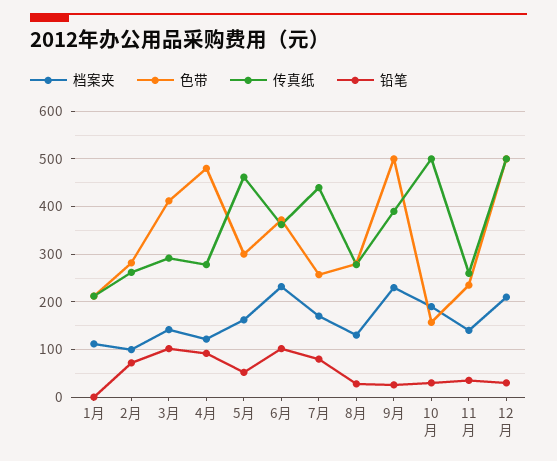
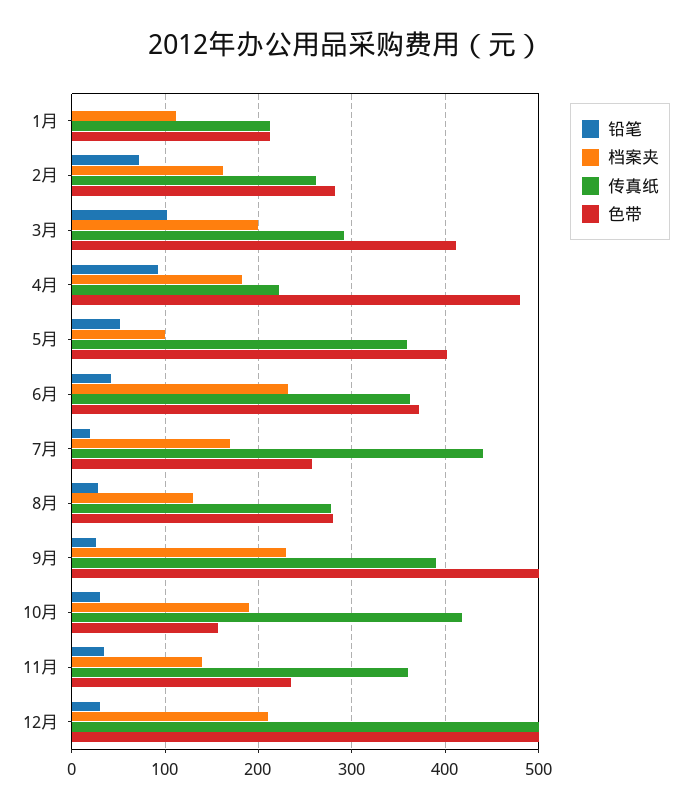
档案夹, 2月: 100 -> 160
档案夹, 3月: 140 -> 200
档案夹, 4月: 120 -> 180
传真纸, 4月: 280 -> 220
档案夹, 5月: 160 -> 100
色带, 5月: 300 -> 400
传真纸, 5月: 460 -> 360
铅笔, 6月: 100 -> 40
铅笔, 7月: 80 -> 20
传真纸, 10月: 500 -> 420
传真纸, 11月: 260 -> 360

